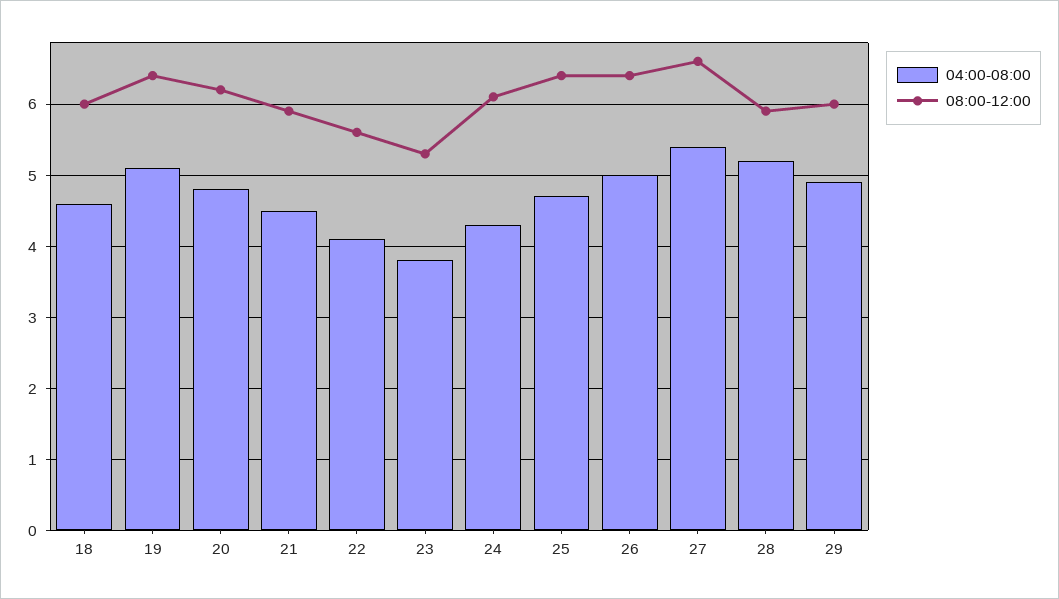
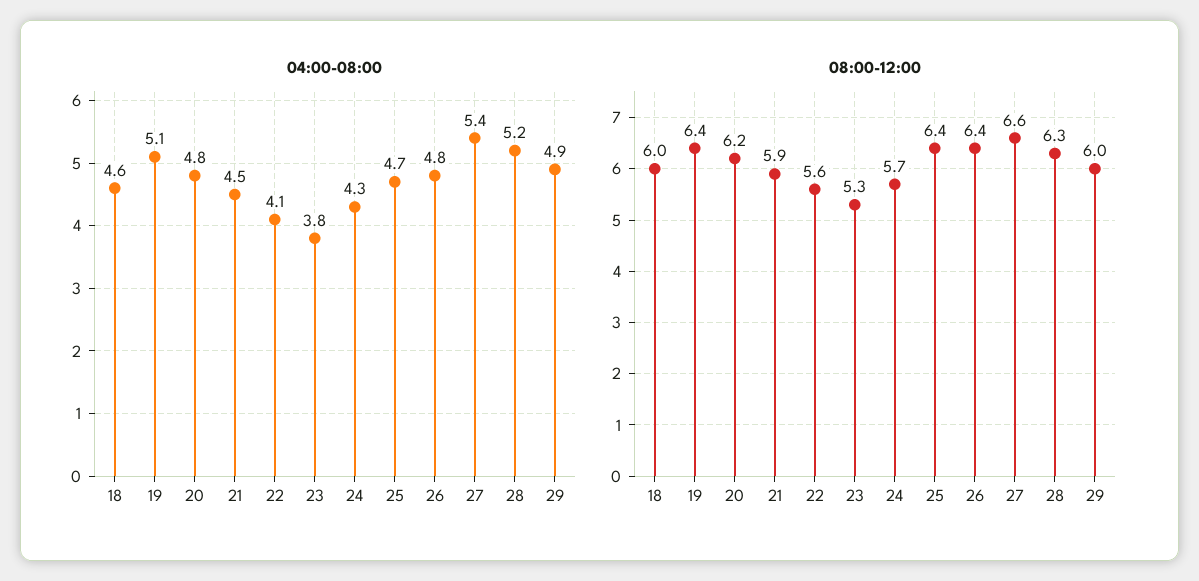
08:00-12:00, 24: 6.1 -> 5.7
04:00-08:00, 26: 5 -> 4.8
08:00-12:00, 28: 5.9 -> 6.3

